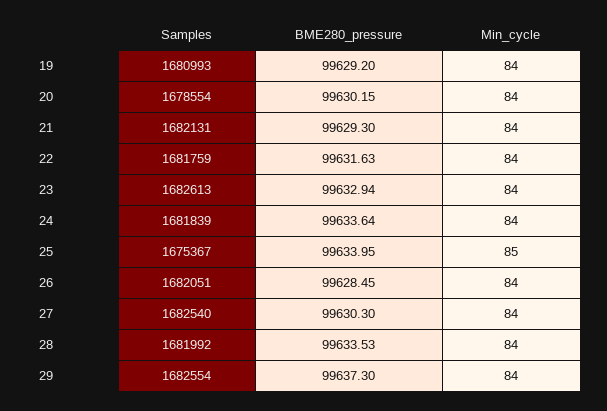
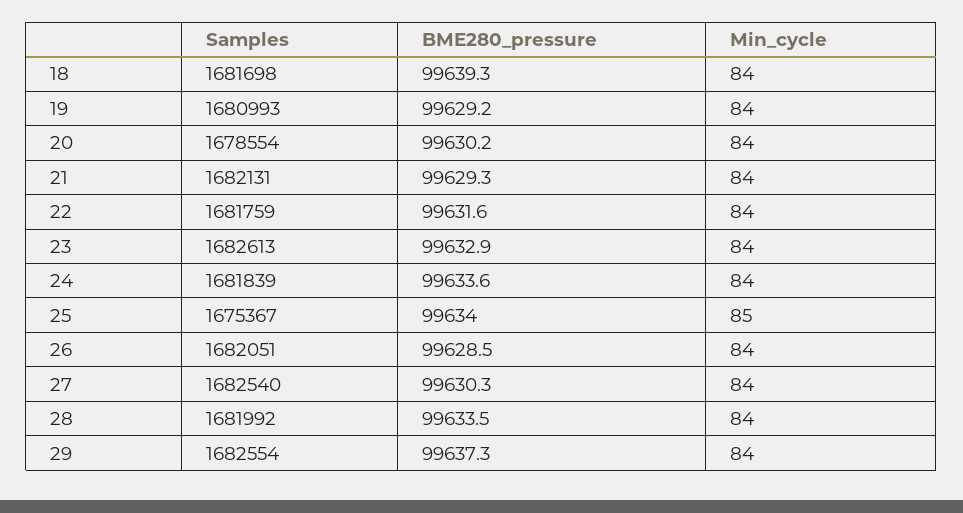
Samples, 18: none -> 1681698
BME280_pressure, 18: none -> 99639.3
Min_cycle, 18: none -> 84

